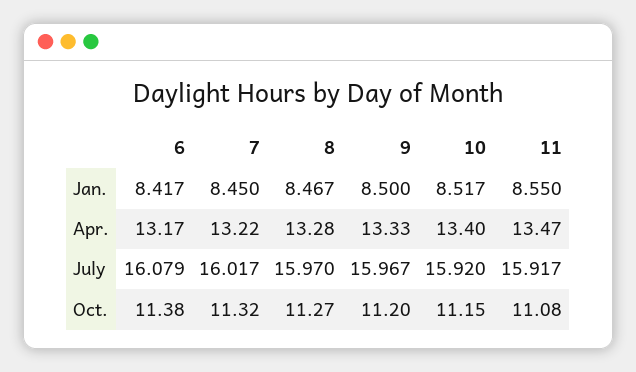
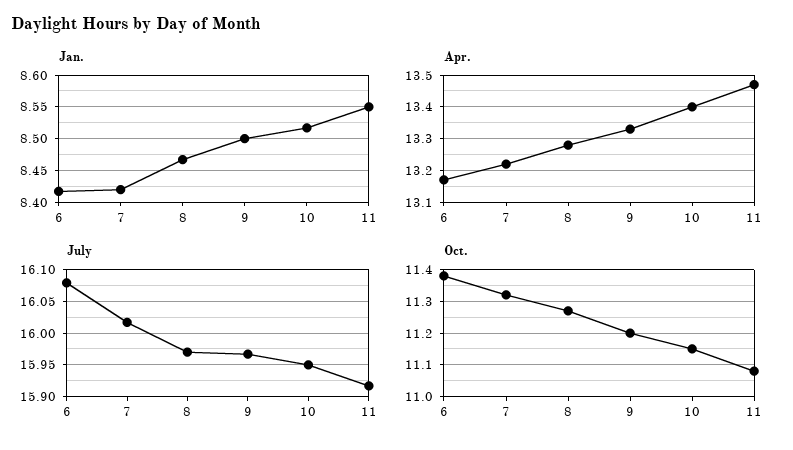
Jan., 7: 8.45 -> 8.42
July, 10: 15.92 -> 15.95

